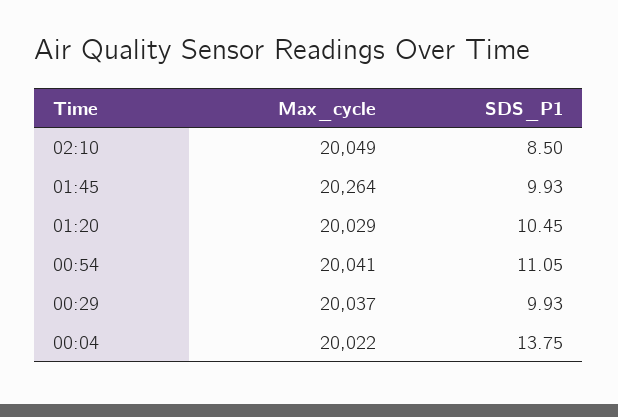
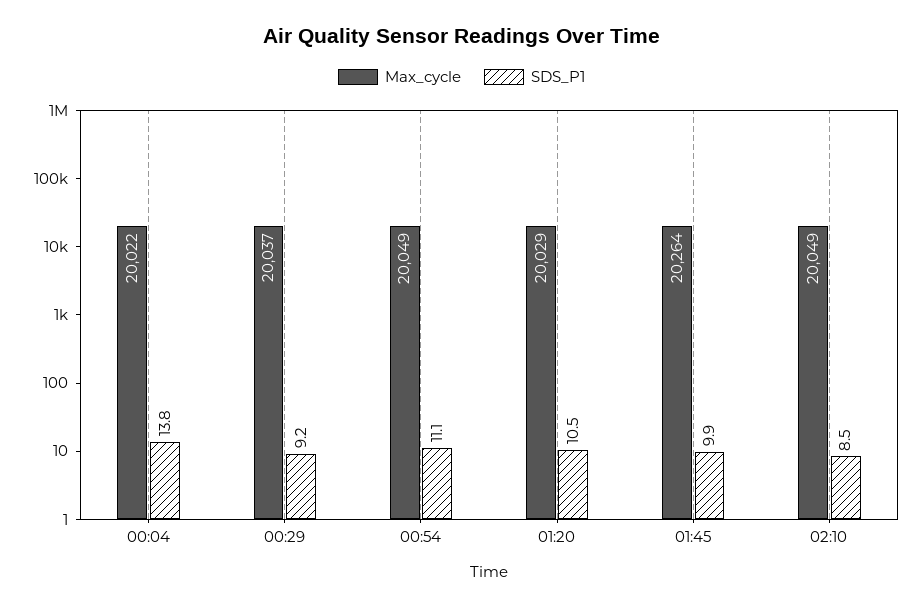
Max_cycle, 00:54: 20041 -> 20049
SDS_P1, 00:29: 9.93 -> 9.2

